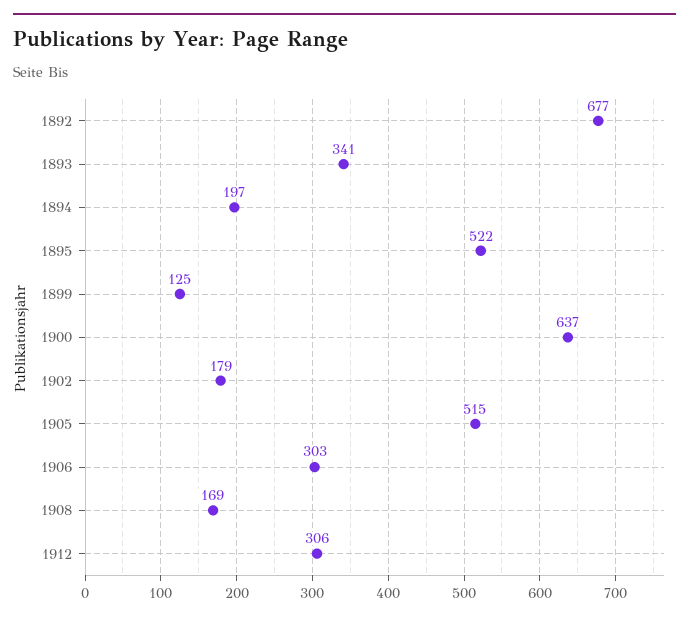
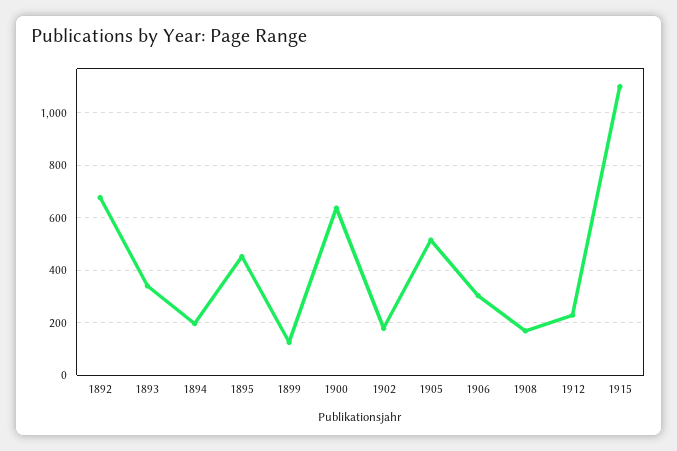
1895: 522 -> 450
1912: 306 -> 225
1915: none -> 1100

